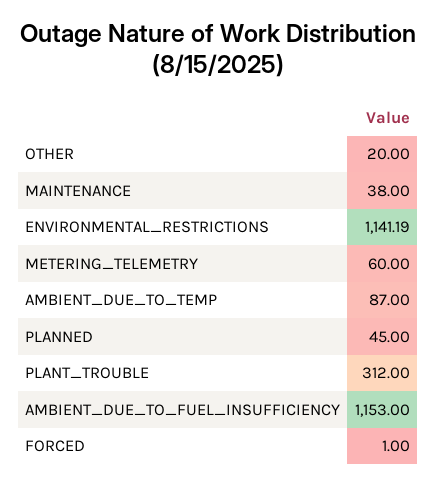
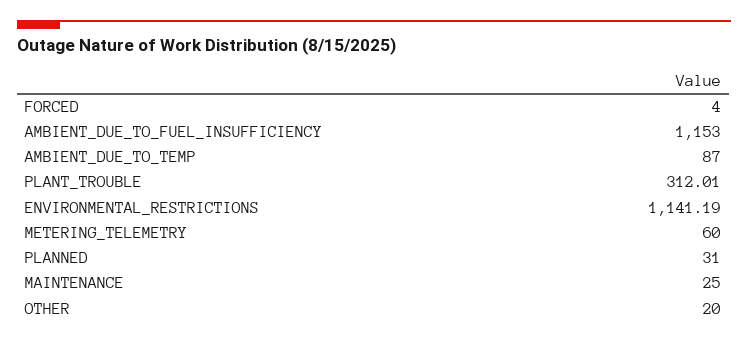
MAINTENANCE: 38 -> 25
PLANNED: 45 -> 31
PLANT_TROUBLE: 312 -> 312.01
FORCED: 1 -> 4

